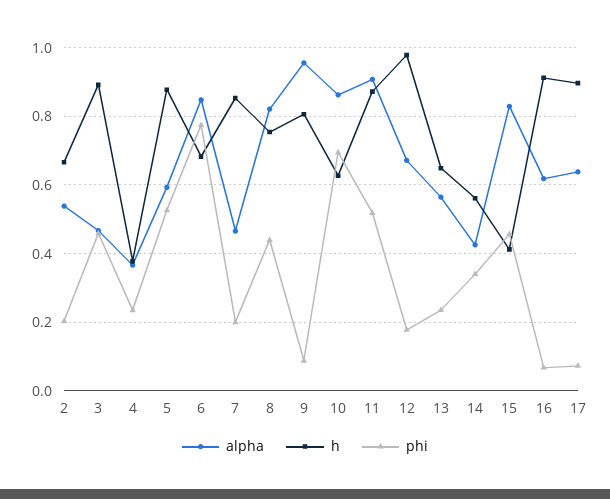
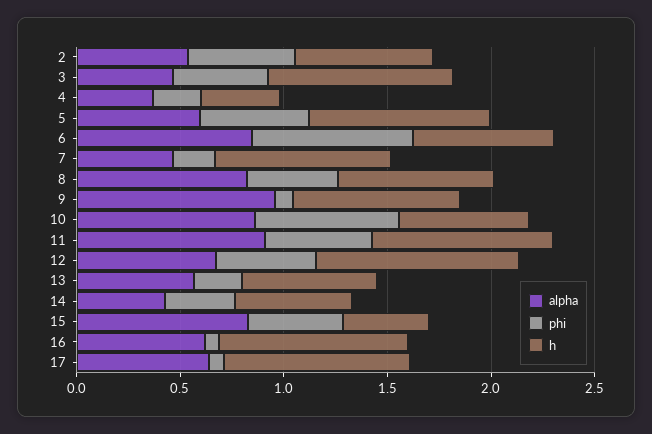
phi, 2: 0.2 -> 0.5
phi, 12: 0.18 -> 0.5

